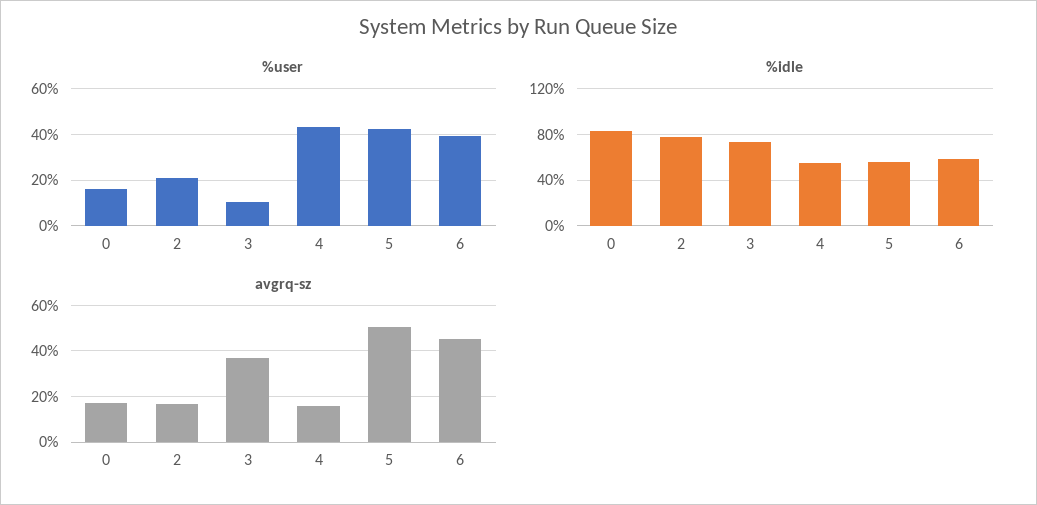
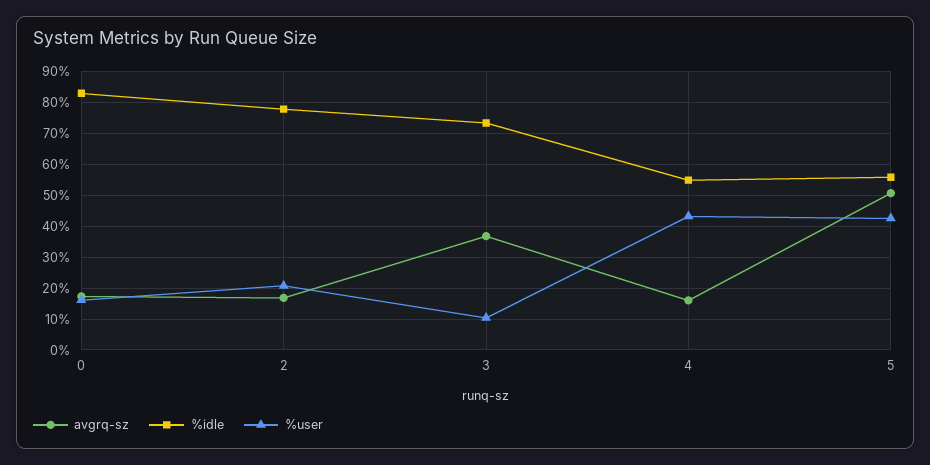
%user, 6: 40 -> none
%idle, 6: 60 -> none
avgrq-sz, 6: 45 -> none

